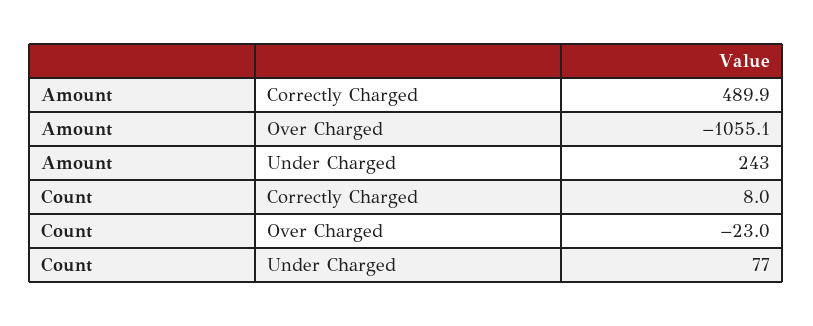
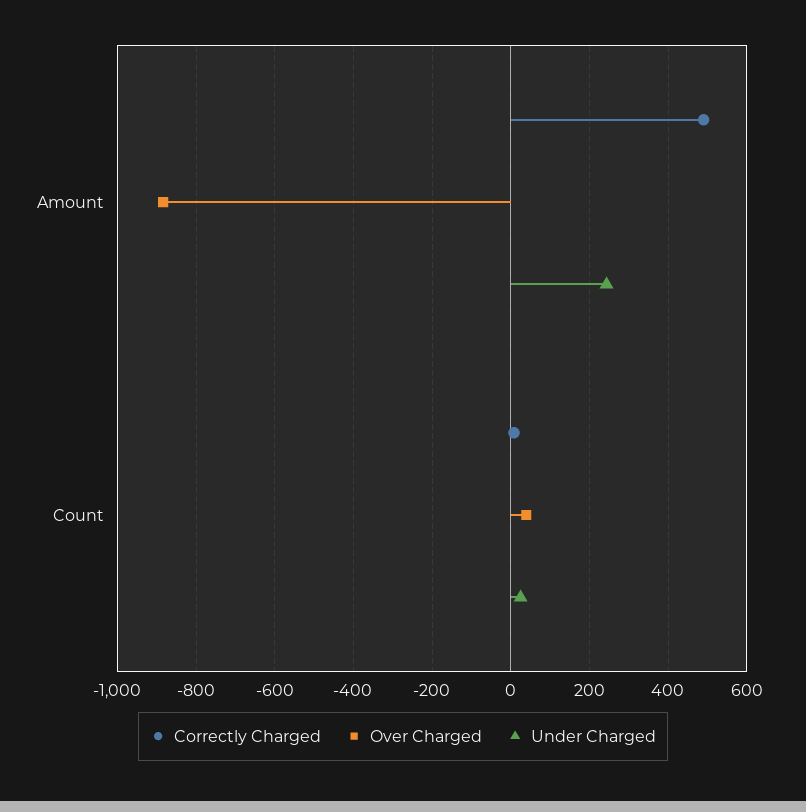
Over Charged, Amount: -1055.1 -> -880
Over Charged, Count: -23 -> 40
Under Charged, Count: 77 -> 20

